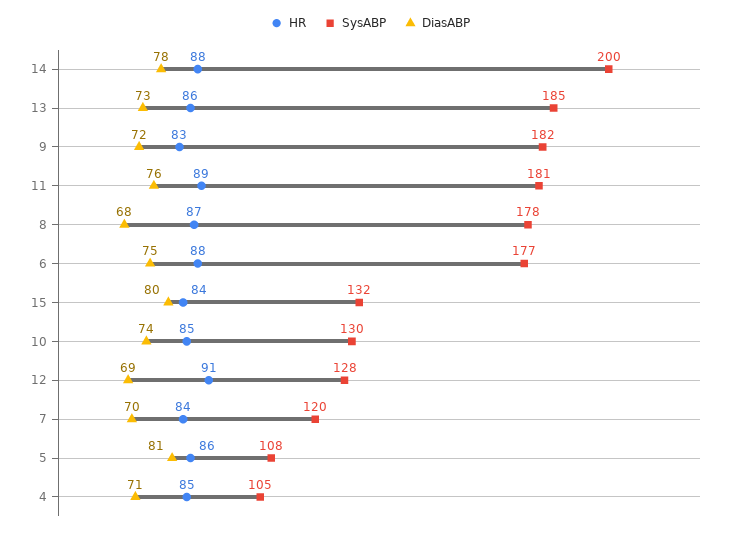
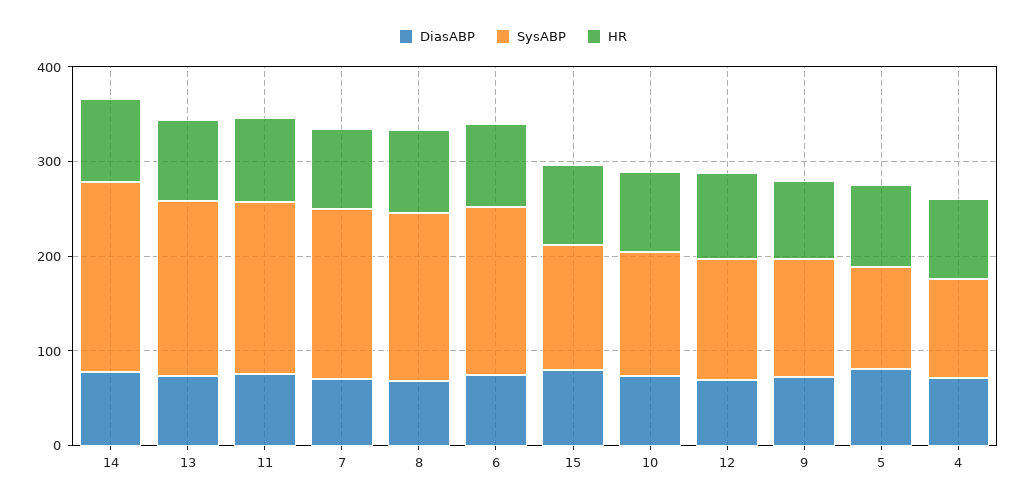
SysABP, 9: 182 -> 120
SysABP, 7: 120 -> 180

